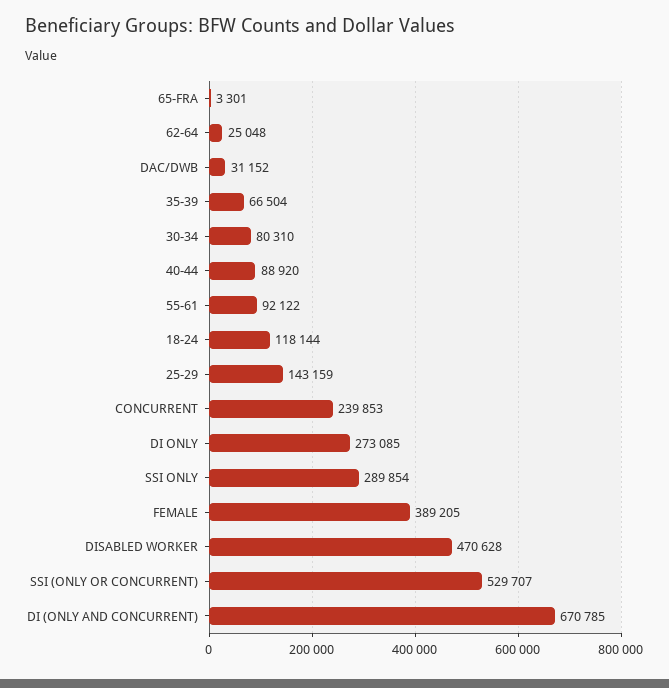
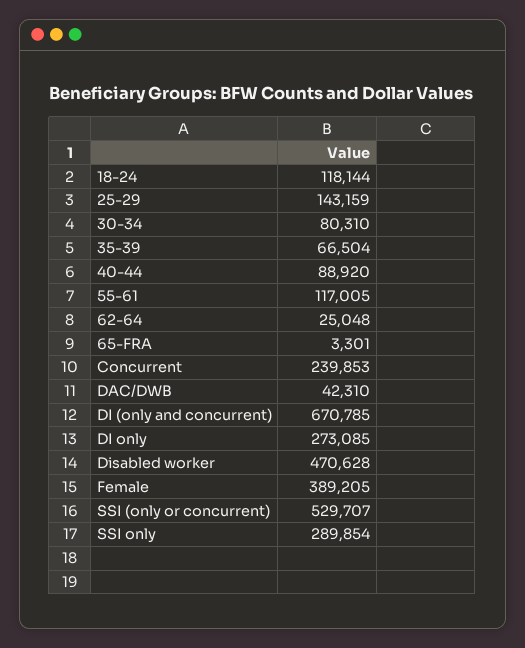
DAC/DWB: 31152 -> 42310
55-61: 92122 -> 117005

